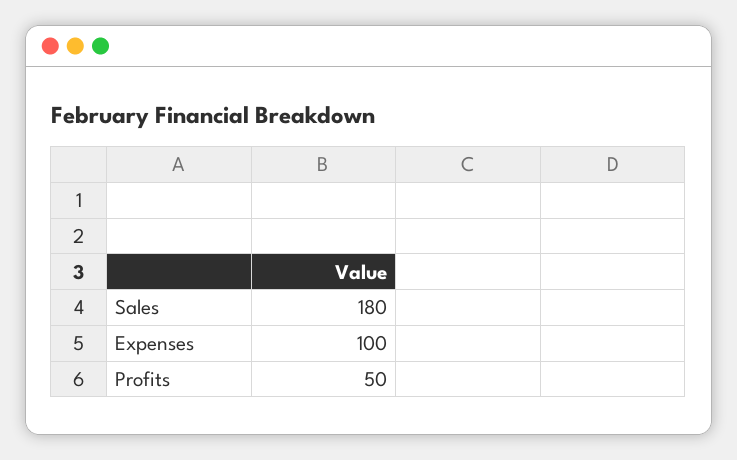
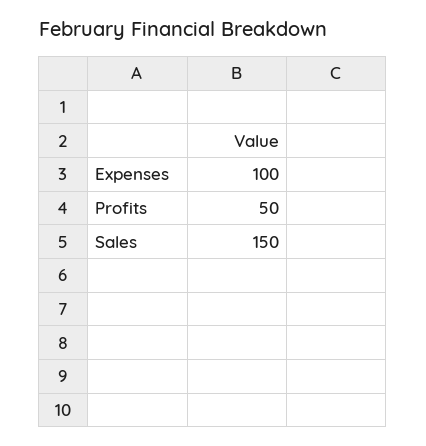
Sales: 180 -> 150

